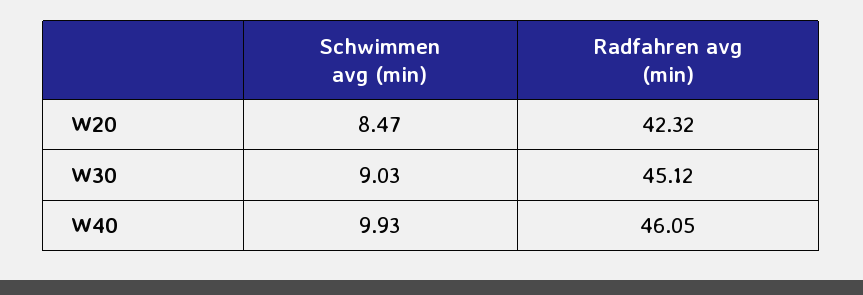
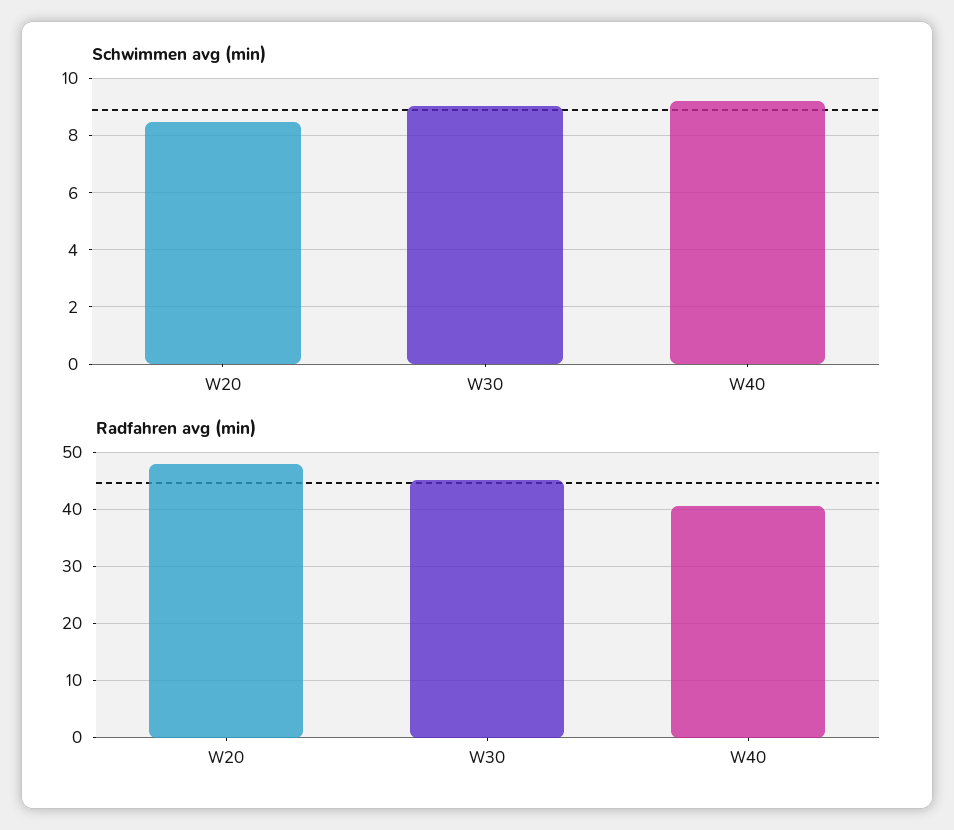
Radfahren avg (min), W20: 42.32 -> 48
Schwimmen avg (min), W40: 9.93 -> 9.25
Radfahren avg (min), W40: 46.05 -> 40

